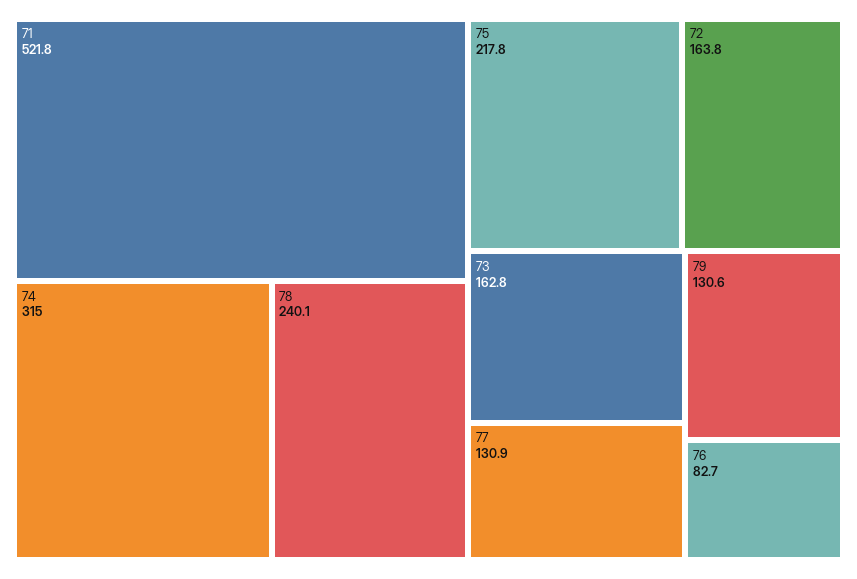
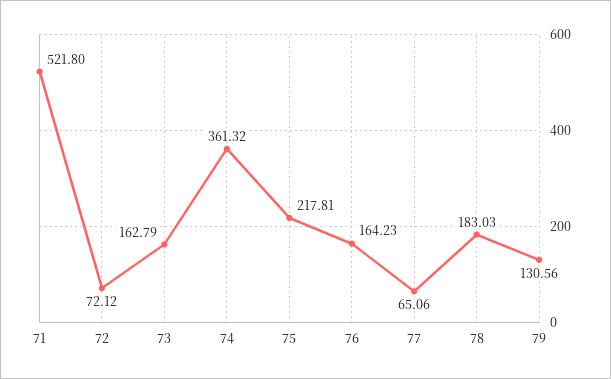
74: 315 -> 361.32
78: 240.1 -> 183.03
72: 163.8 -> 72.12
77: 130.9 -> 65.06
76: 82.7 -> 164.23

